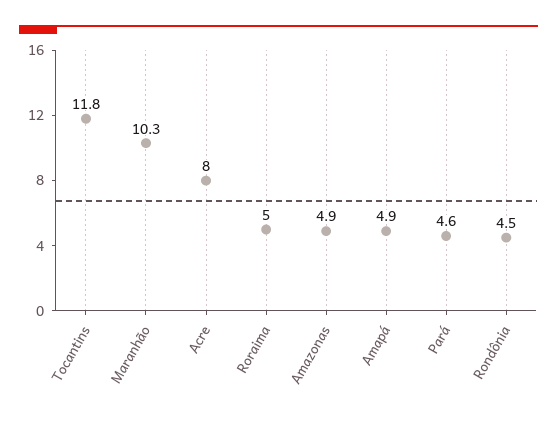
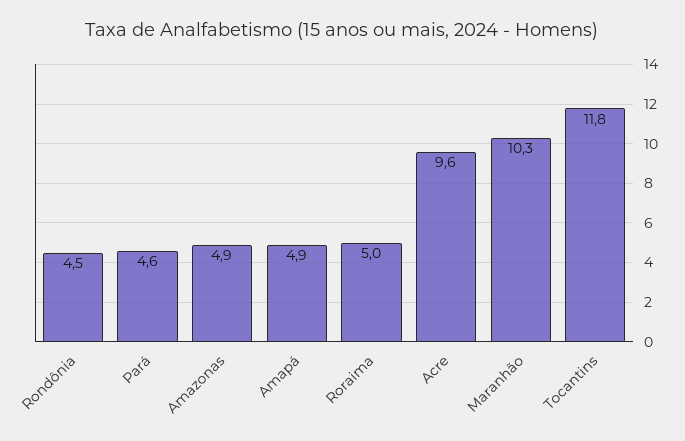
Acre: 8 -> 9.6

